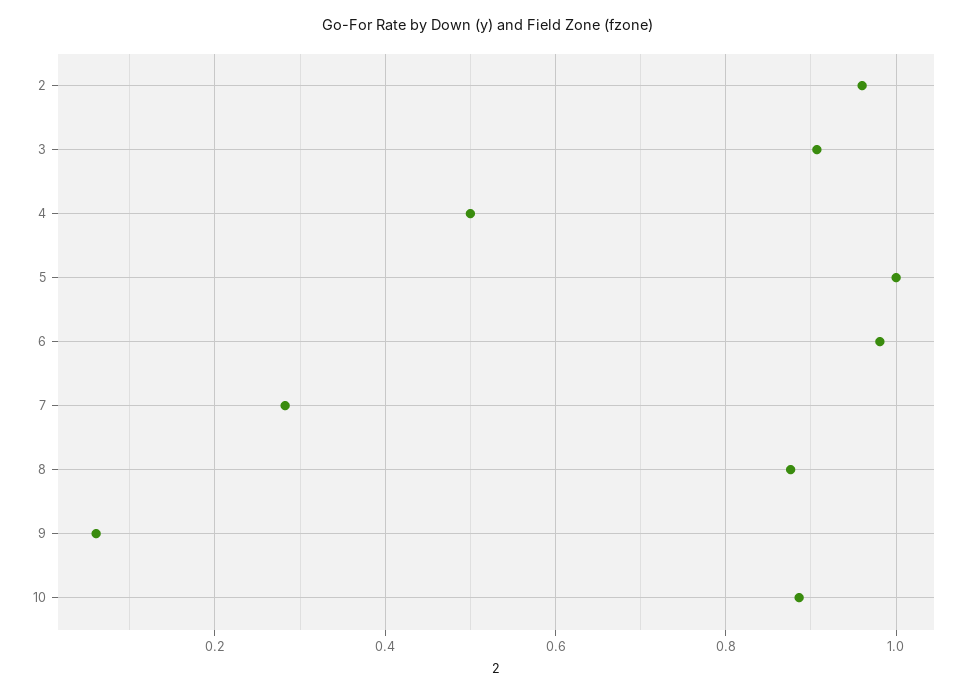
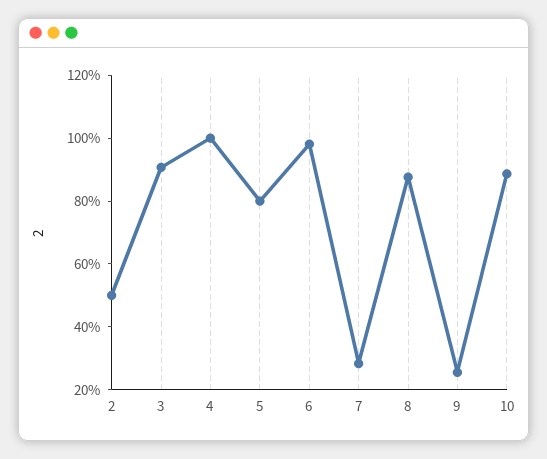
2: 0.96 -> 0.5
4: 0.5 -> 1
5: 1 -> 0.8
9: 0.06 -> 0.25

